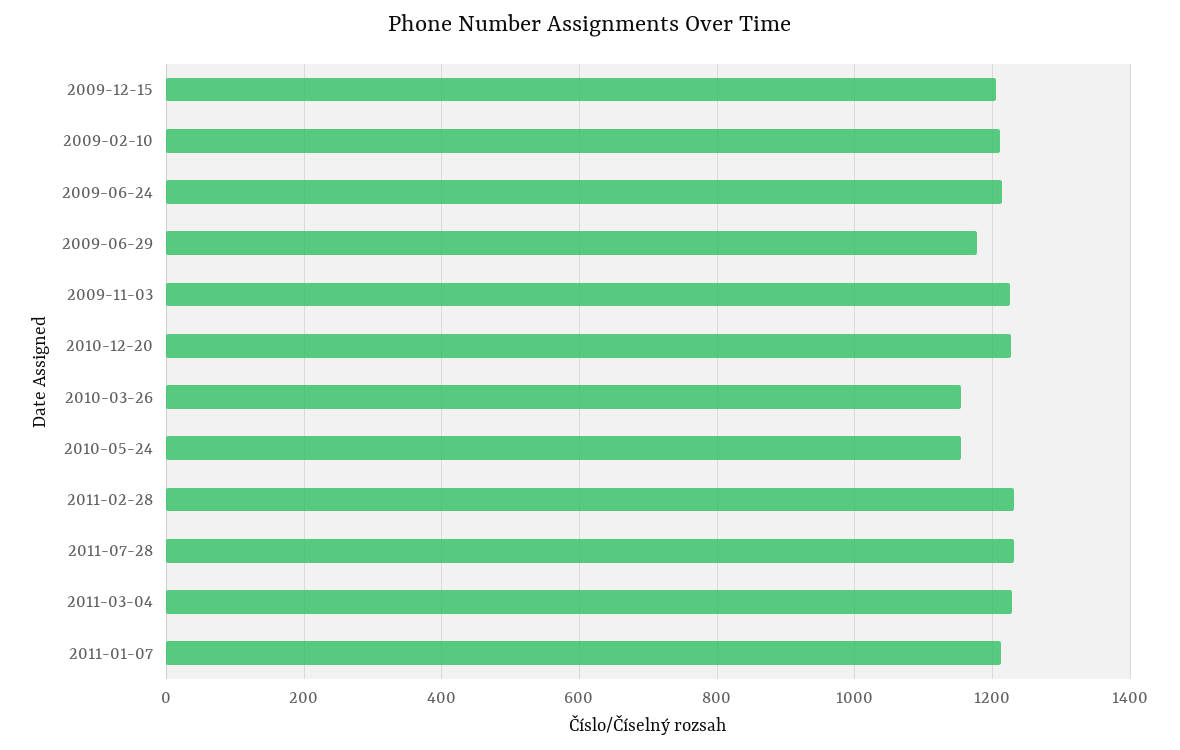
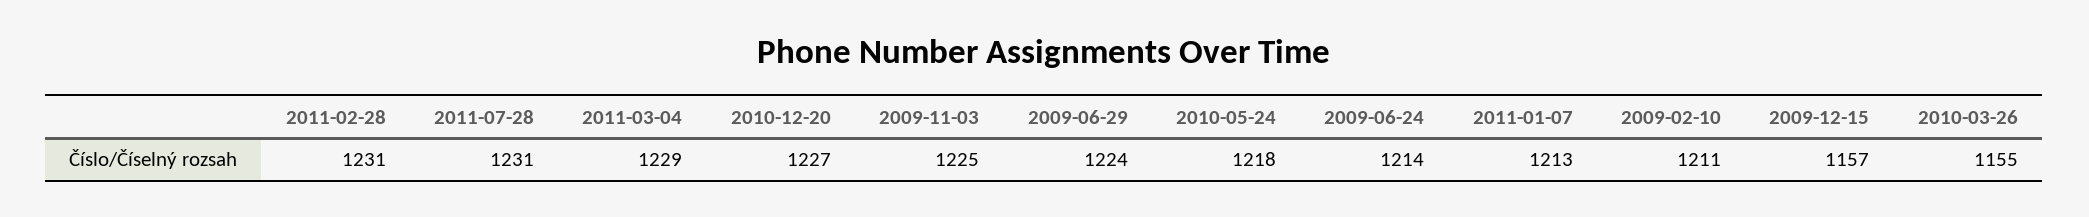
2009-12-15: 1200 -> 1157
2009-06-29: 1180 -> 1224
2010-05-24: 1160 -> 1218

